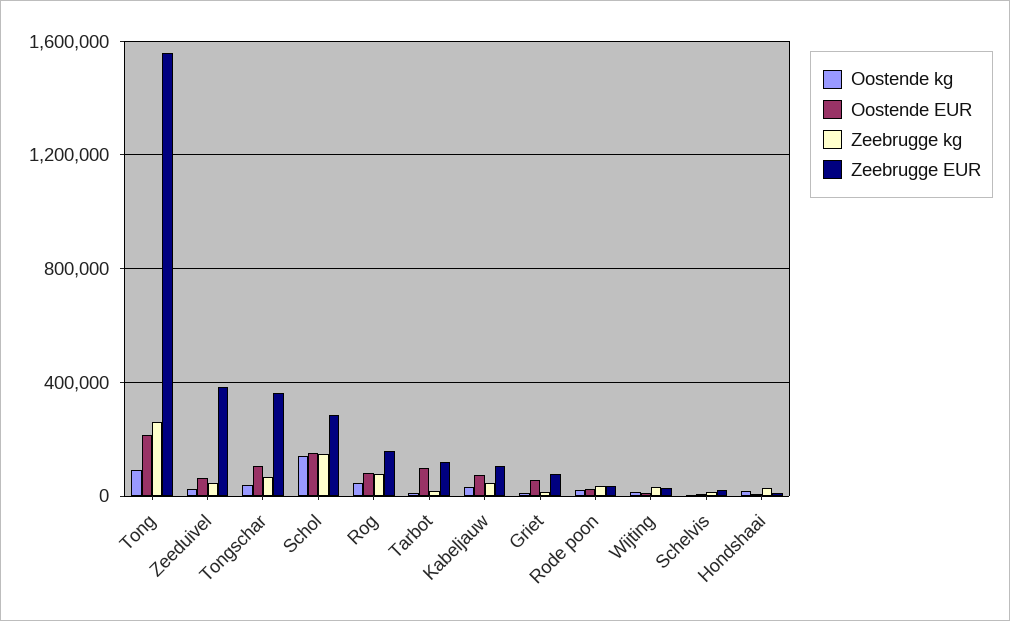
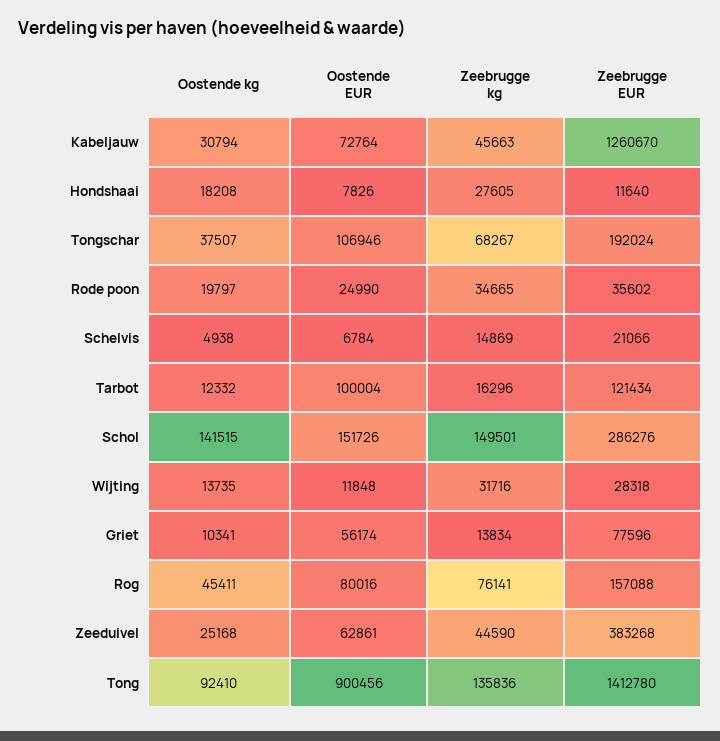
Oostende EUR, Tong: 200000 -> 900456
Zeebrugge kg, Tong: 250000 -> 135836
Zeebrugge EUR, Tong: 1550000 -> 1412780
Zeebrugge EUR, Tongschar: 350000 -> 192024
Zeebrugge EUR, Kabeljauw: 100000 -> 1260670

